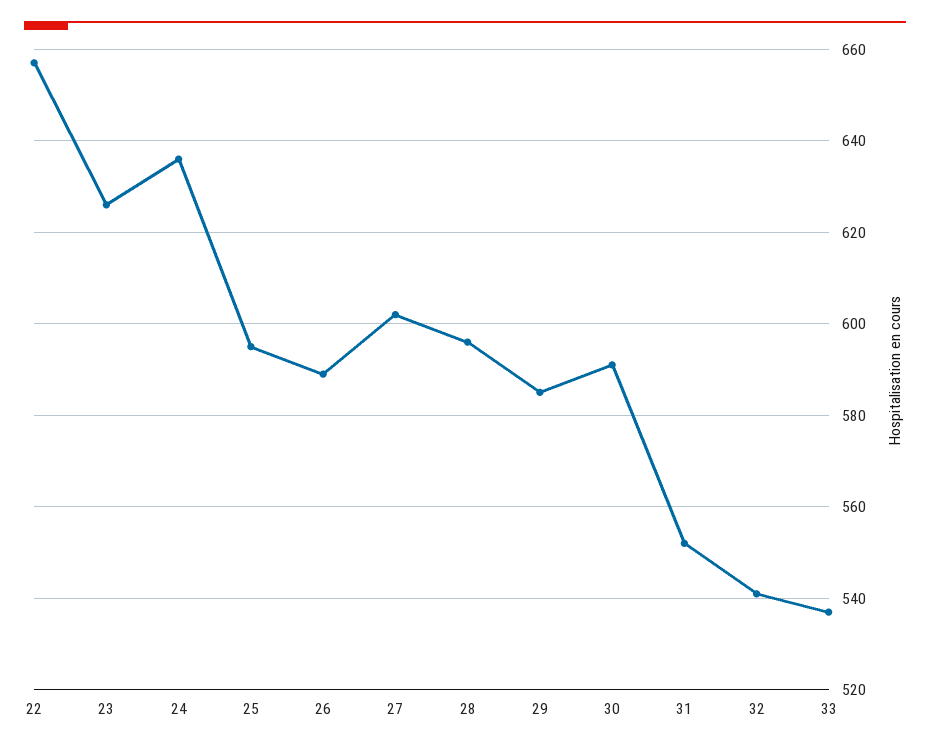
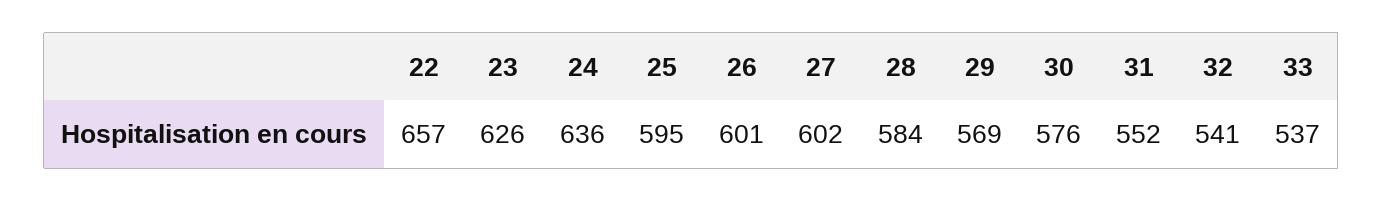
26: 590 -> 601
28: 595 -> 584
29: 585 -> 569
30: 590 -> 576

